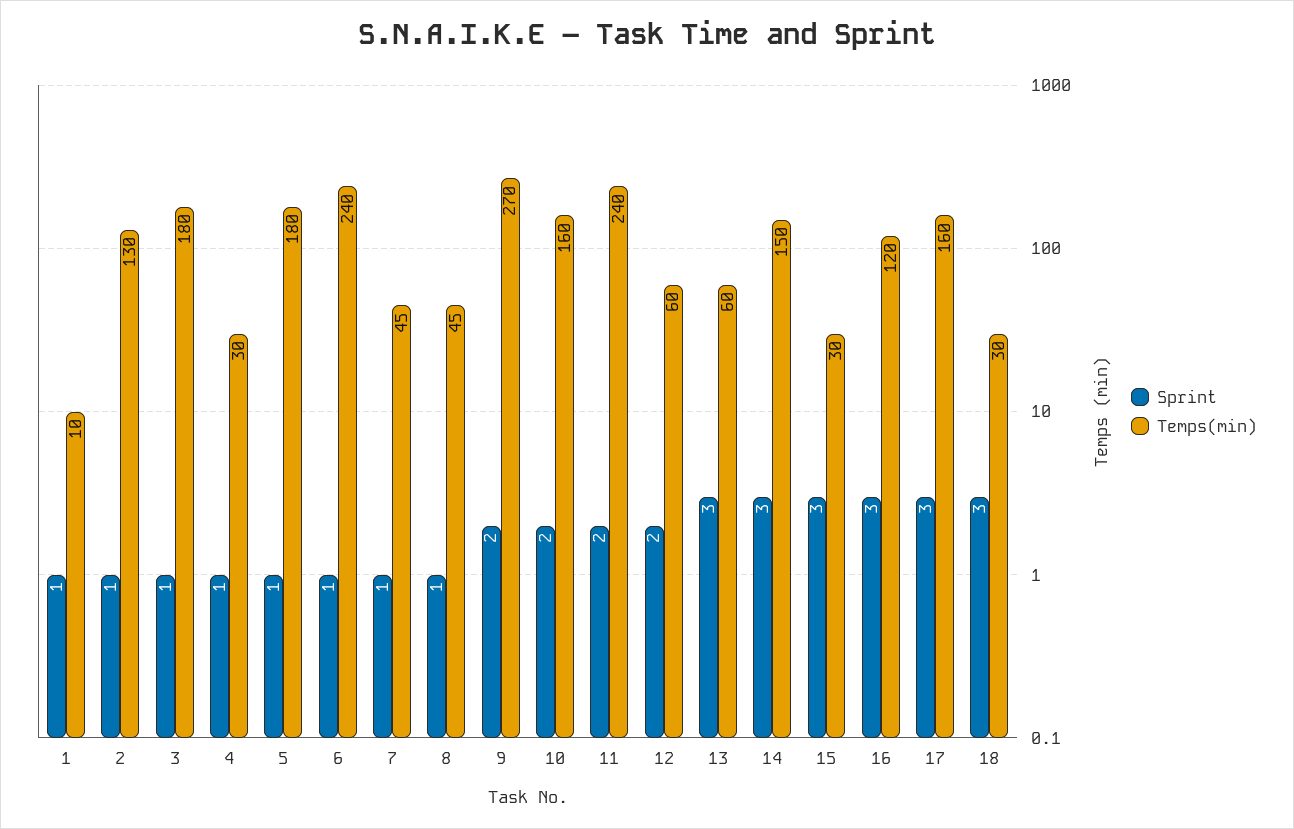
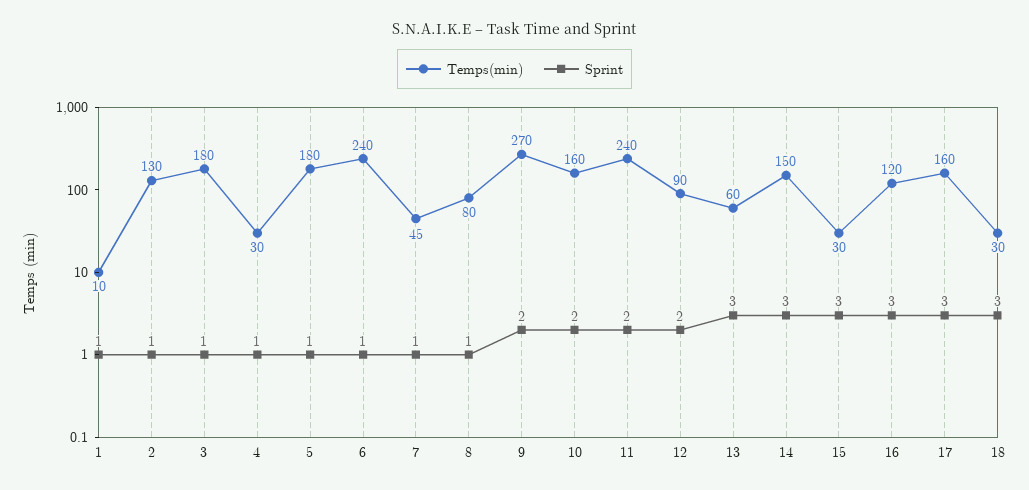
Temps(min), 8: 45 -> 80
Temps(min), 12: 60 -> 90

